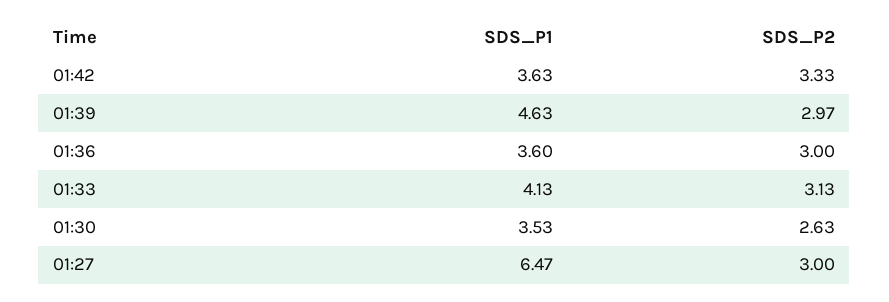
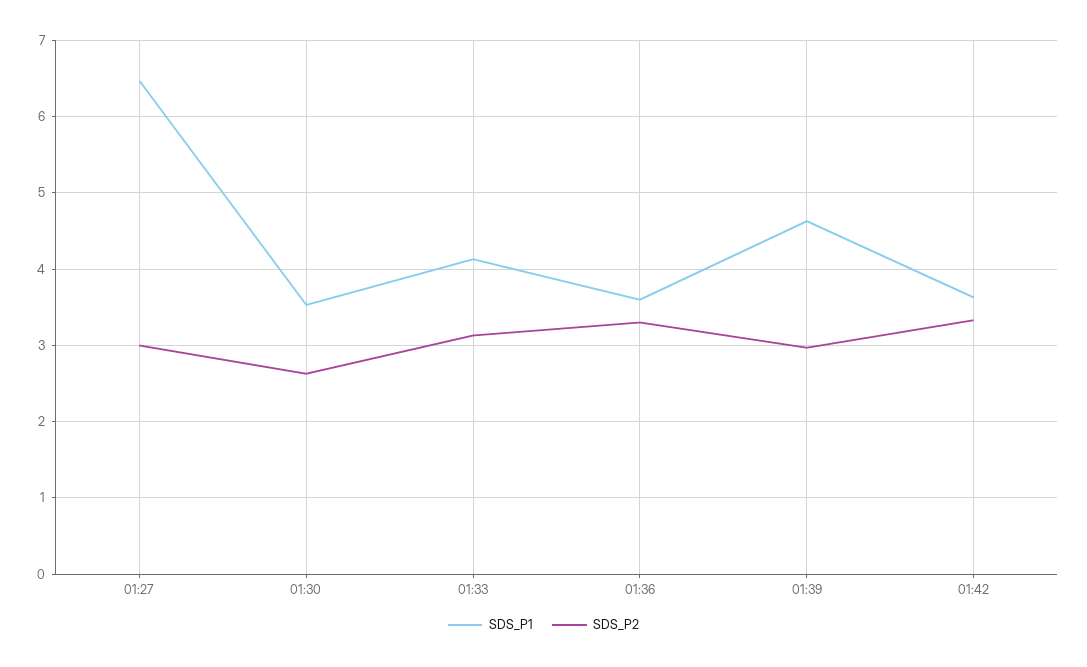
SDS_P2, 01:36: 3 -> 3.3

